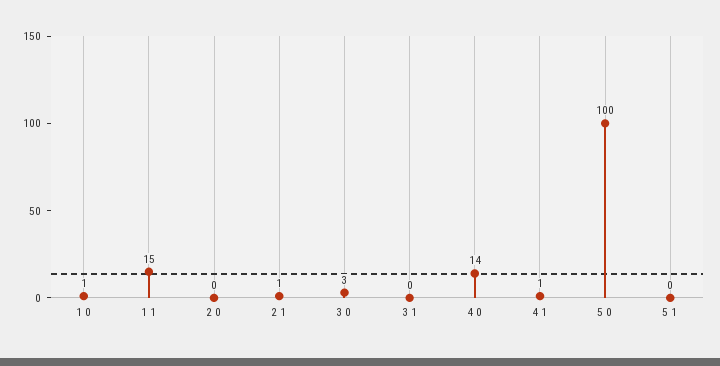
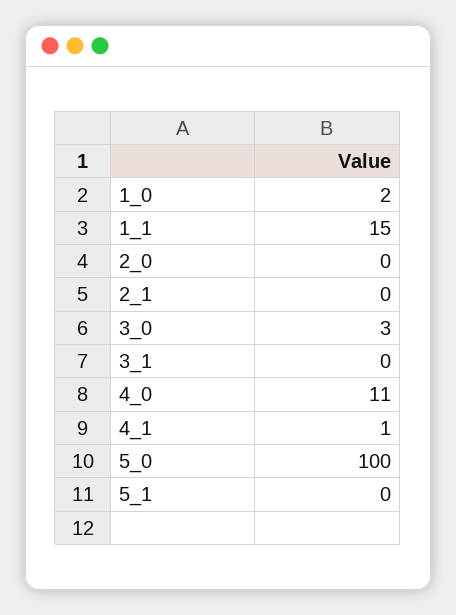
1 0: 1 -> 2
2 1: 1 -> 0
4 0: 14 -> 11

